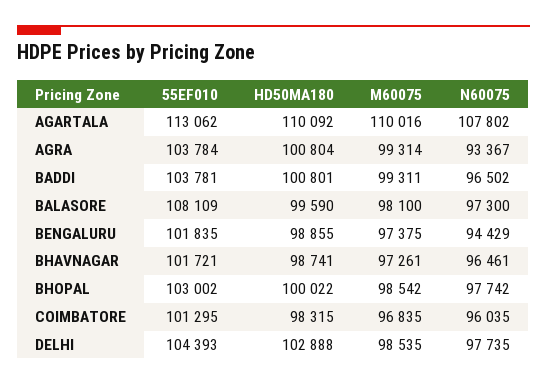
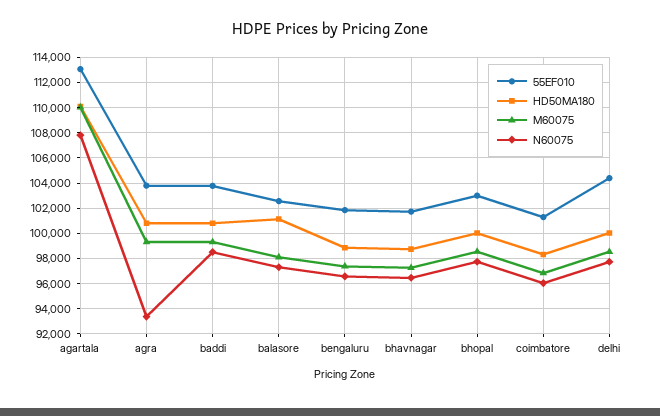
N60075, BADDI: 96502 -> 98500
55EF010, BALASORE: 108109 -> 102500
HD50MA180, BALASORE: 99590 -> 101000
N60075, BENGALURU: 94429 -> 96500
HD50MA180, DELHI: 102888 -> 100000

